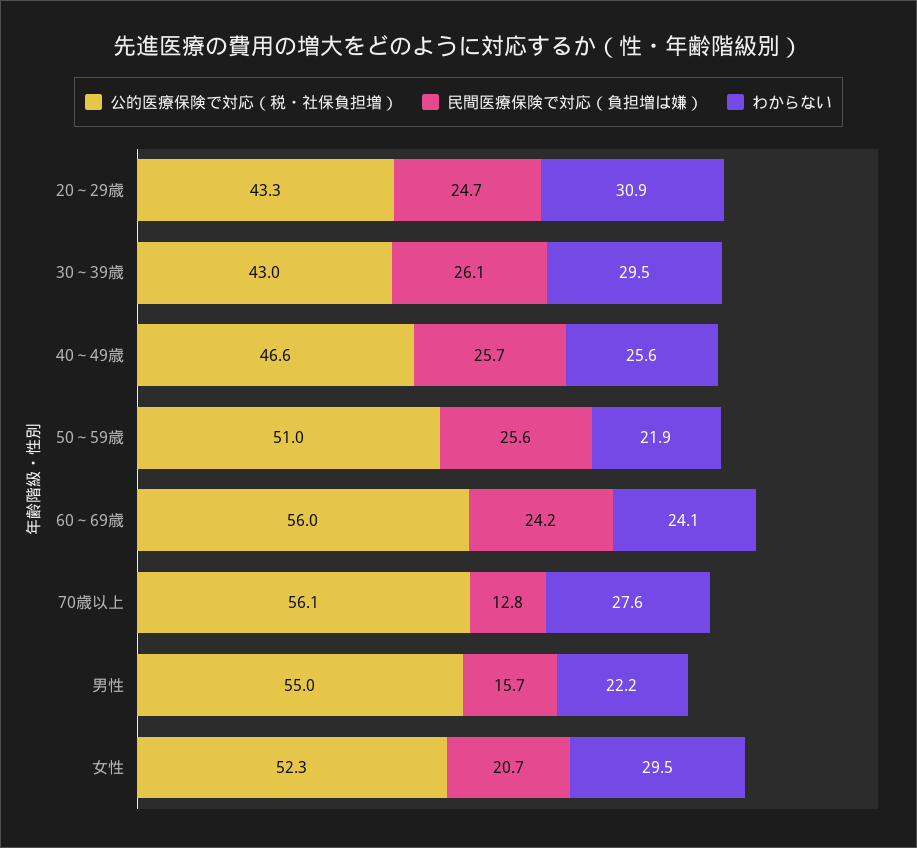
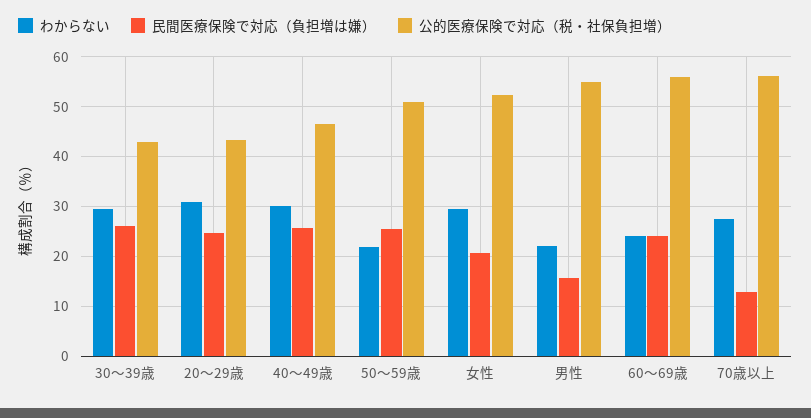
わからない, 40～49歳: 25.6 -> 30

